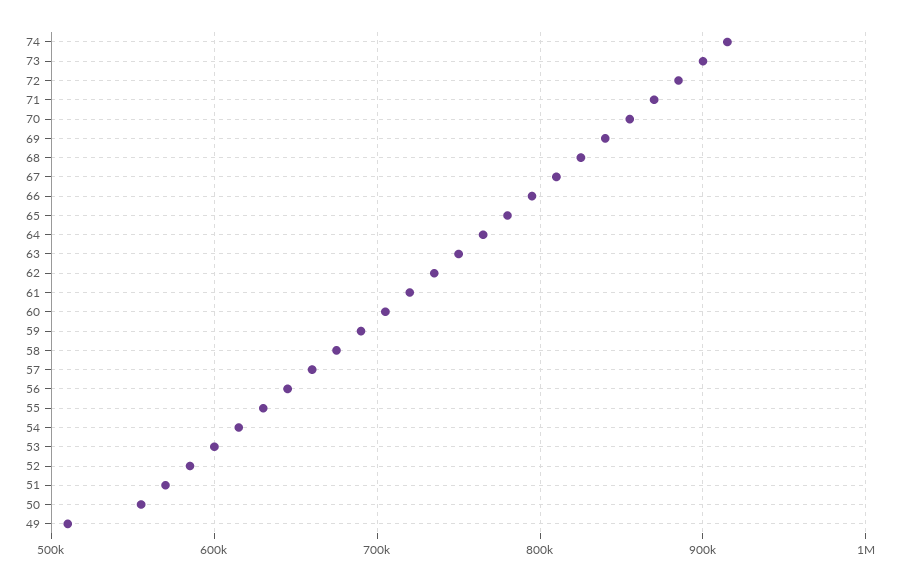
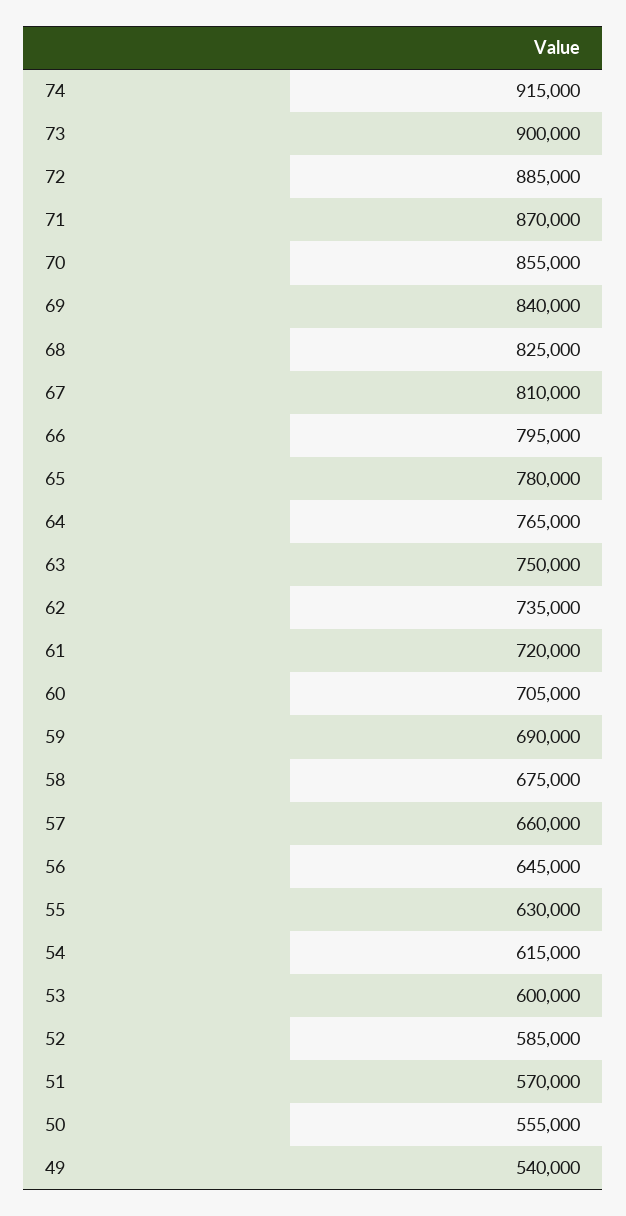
49: 510000 -> 540000

